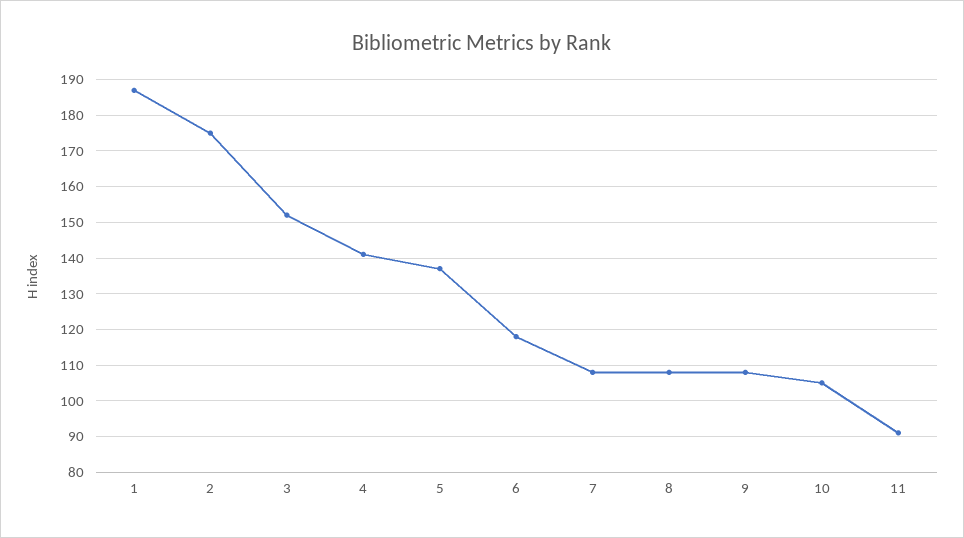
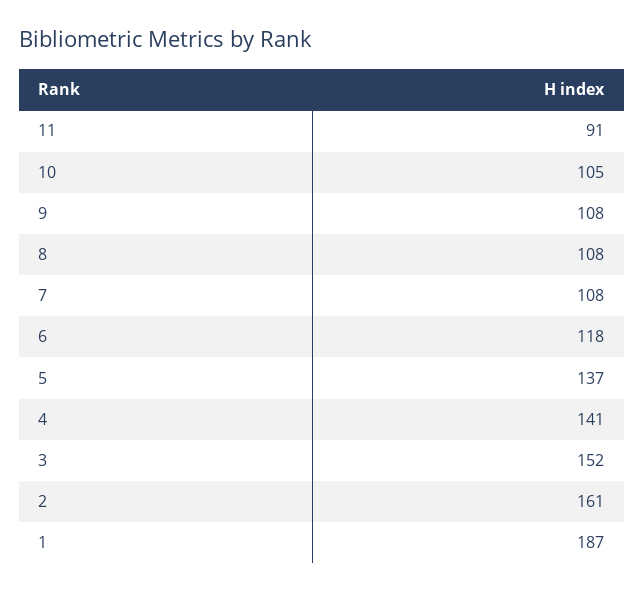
2: 175 -> 161

